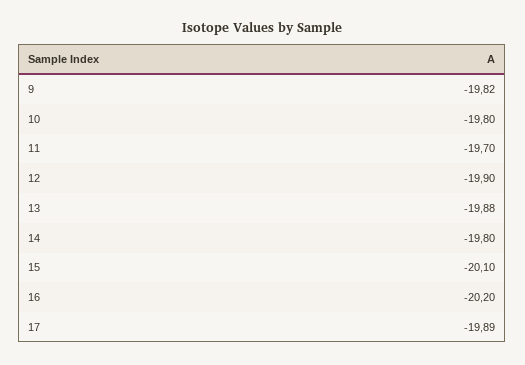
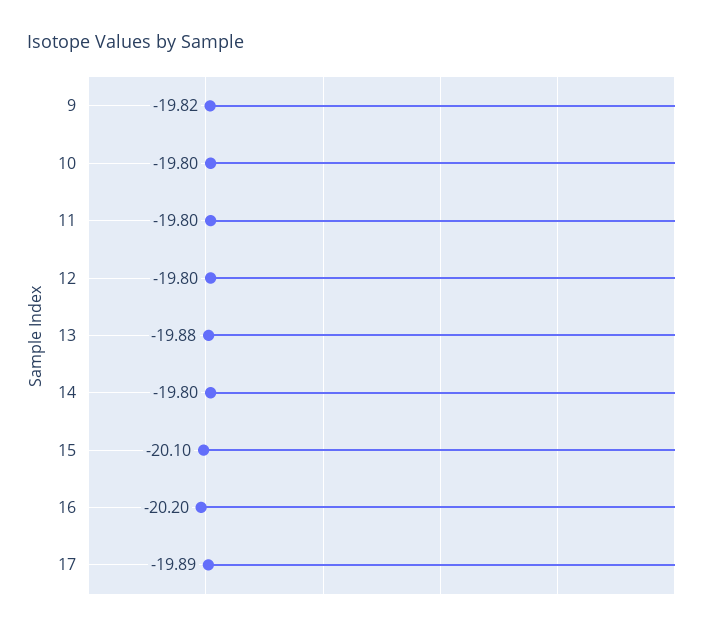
11: -19.7 -> -19.8
12: -19.9 -> -19.8

